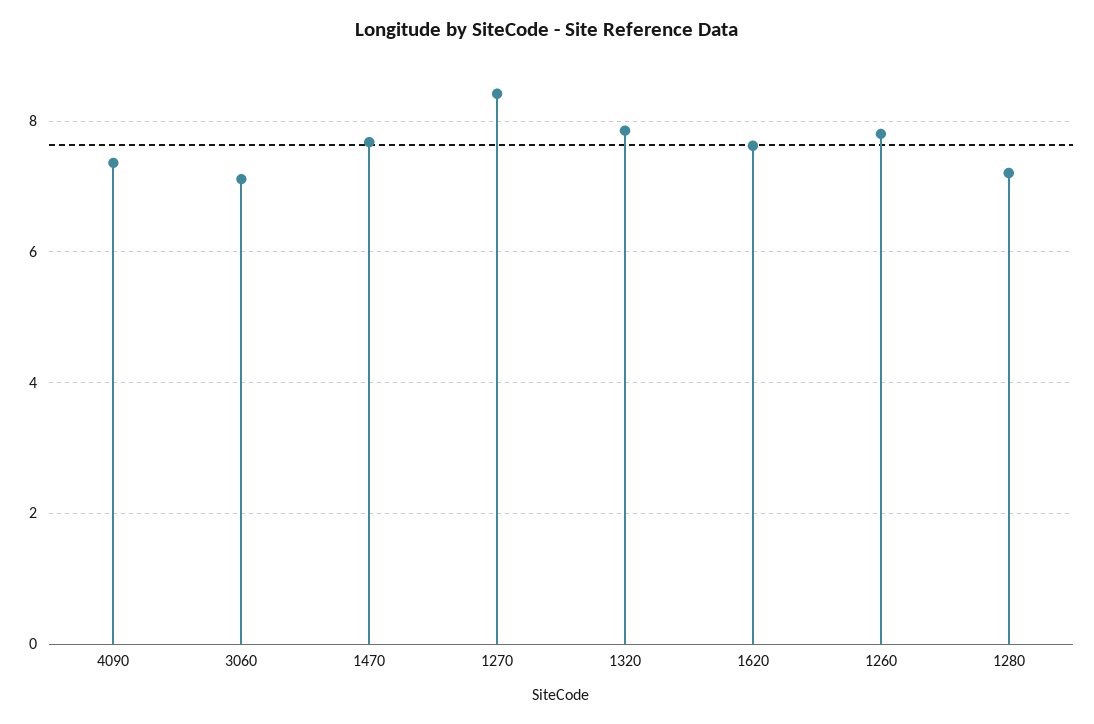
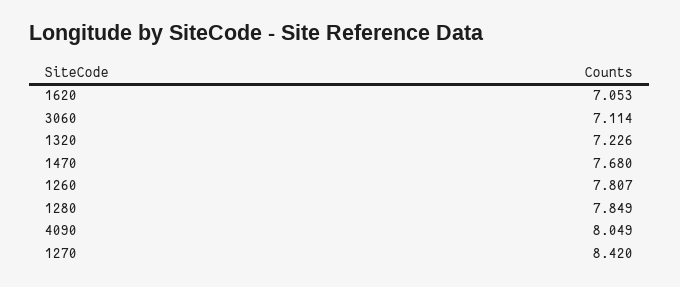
4090: 7.4 -> 8.049
1320: 7.8 -> 7.226
1620: 7.6 -> 7.053
1280: 7.2 -> 7.849

